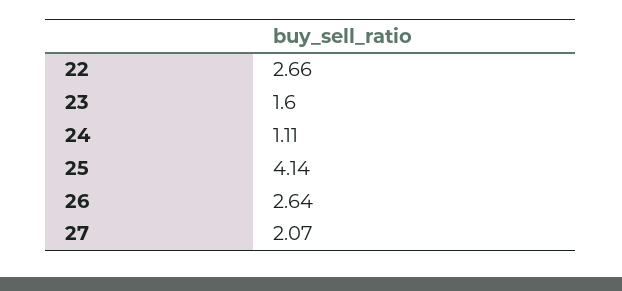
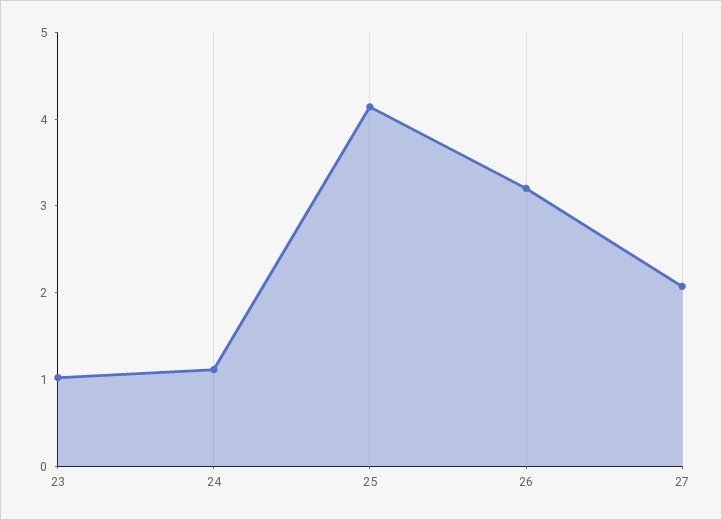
22: 2.66 -> none
23: 1.6 -> 1
26: 2.64 -> 3.2

